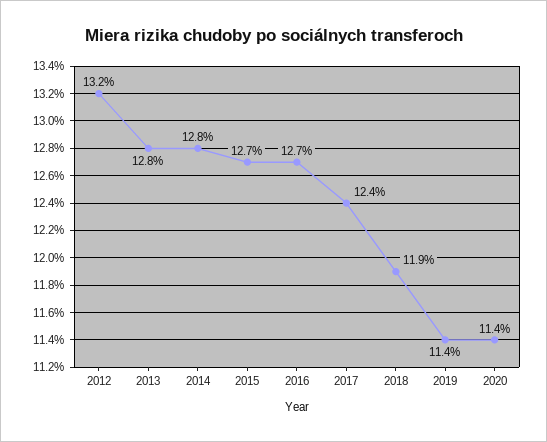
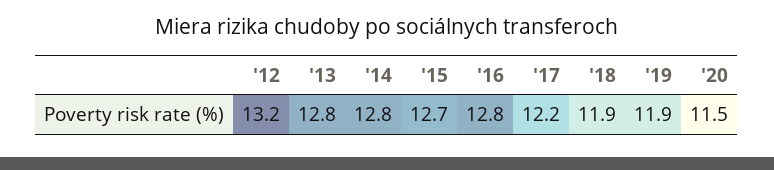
2016: 12.7 -> 12.8
2017: 12.4 -> 12.2
2019: 11.4 -> 11.9
2020: 11.4 -> 11.5

